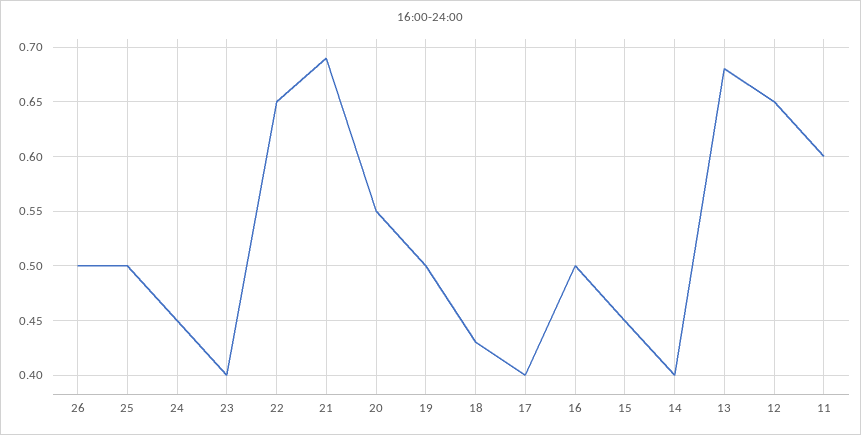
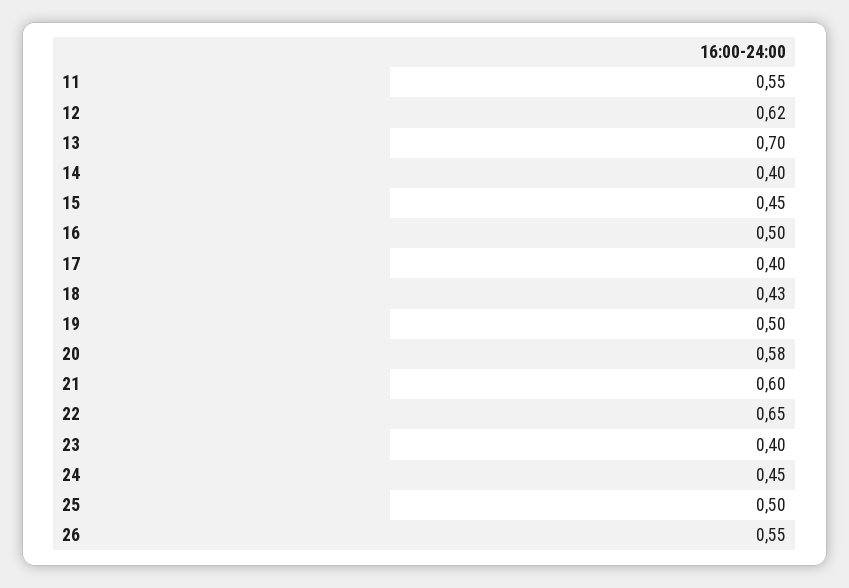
26: 0.5 -> 0.55
21: 0.69 -> 0.6
20: 0.55 -> 0.58
13: 0.68 -> 0.7
12: 0.65 -> 0.62
11: 0.6 -> 0.55

